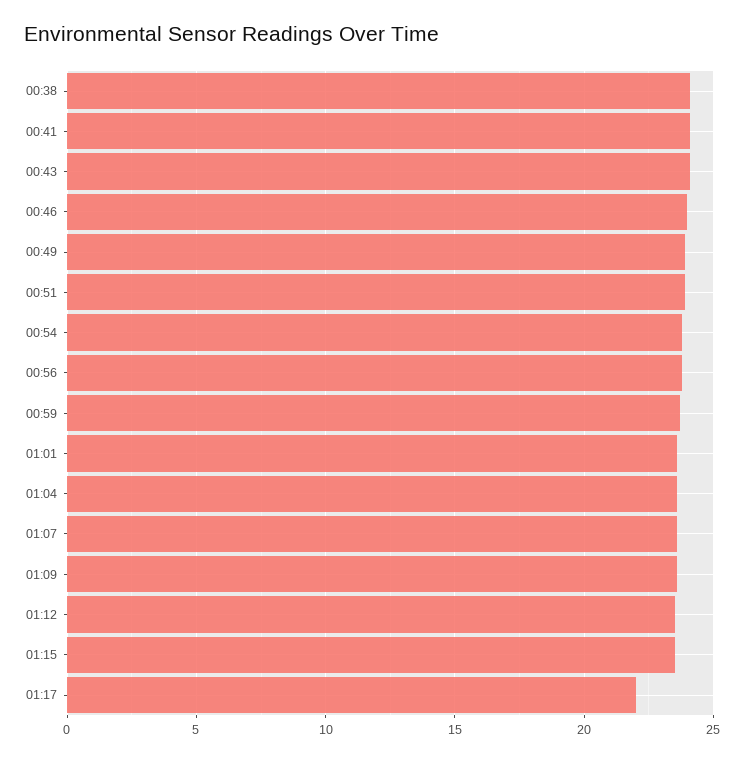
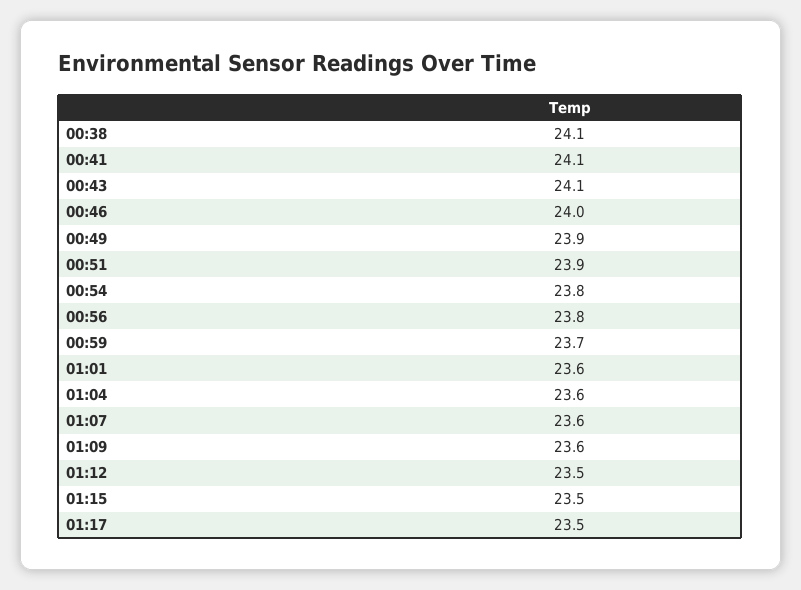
01:17: 22 -> 23.5

